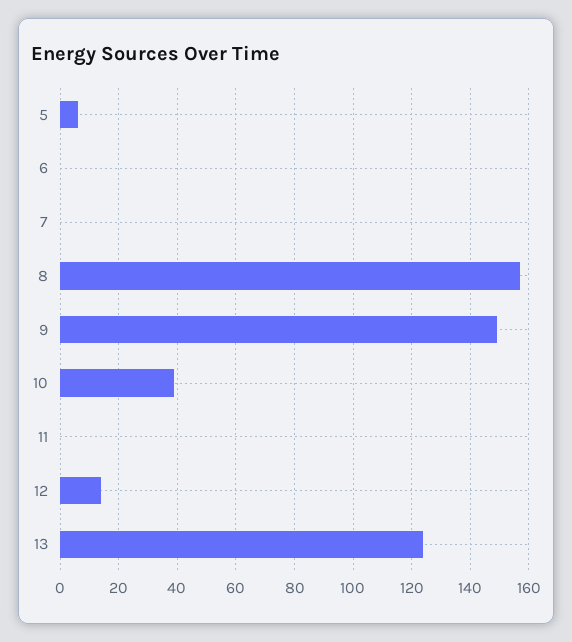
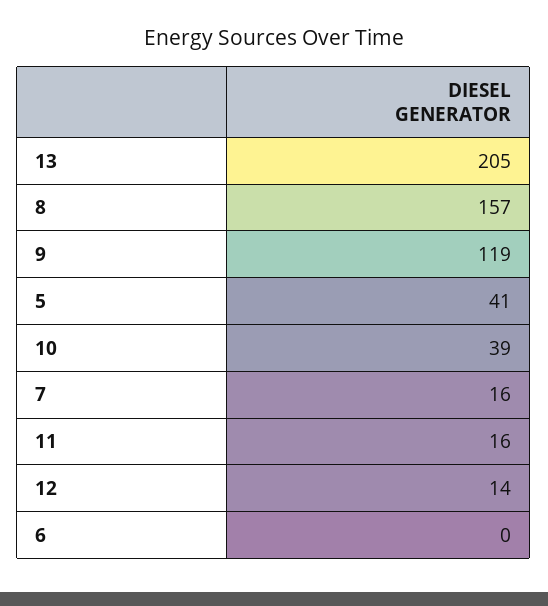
5: 5 -> 41
7: 0 -> 16
9: 150 -> 119
11: 0 -> 16
13: 125 -> 205

